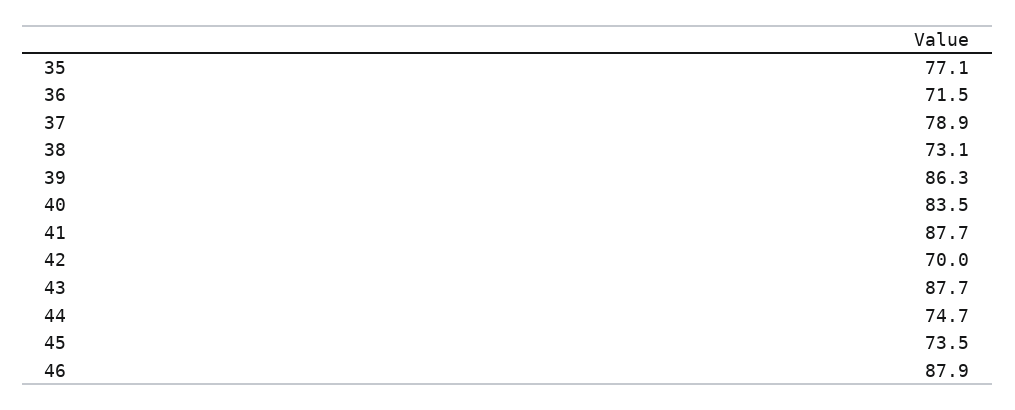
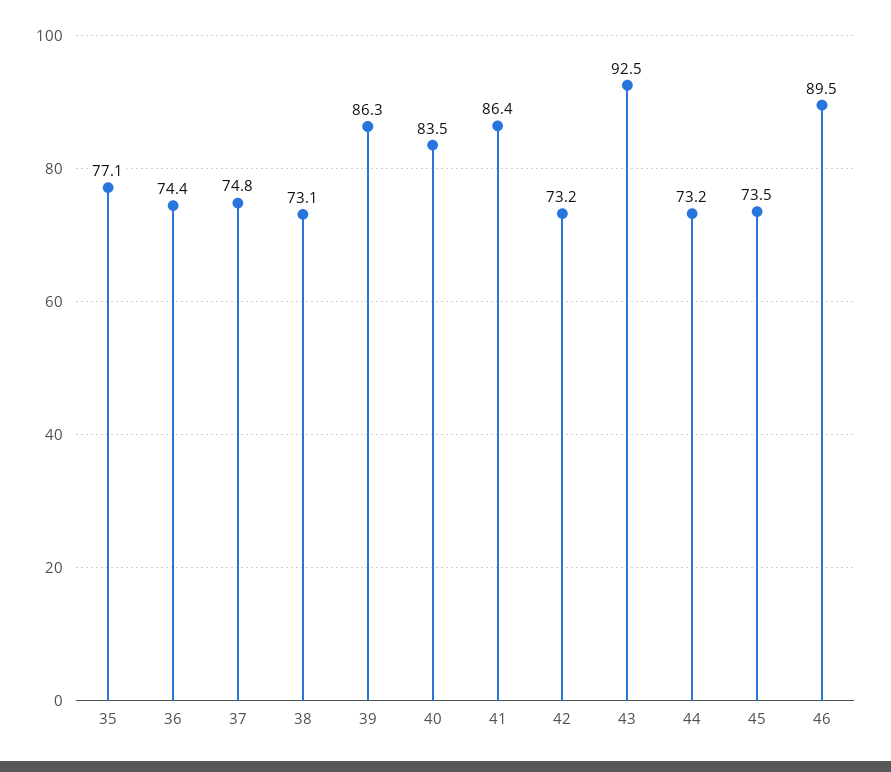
36: 71.5 -> 74.4
37: 78.9 -> 74.8
41: 87.7 -> 86.4
42: 70 -> 73.2
43: 87.7 -> 92.5
44: 74.7 -> 73.2
46: 87.9 -> 89.5

